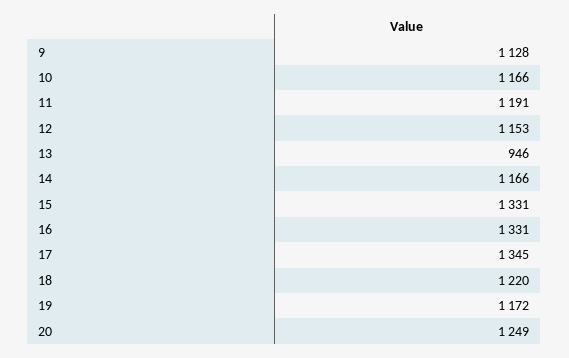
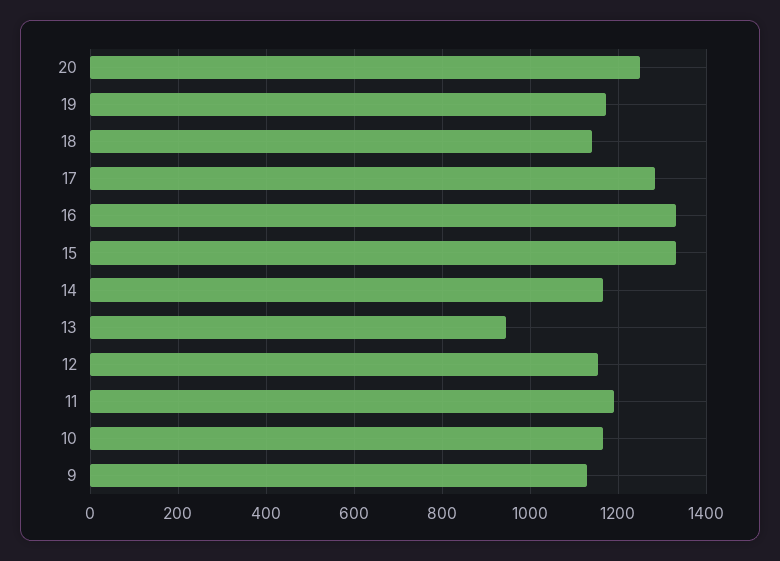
17: 1345 -> 1280
18: 1220 -> 1140

